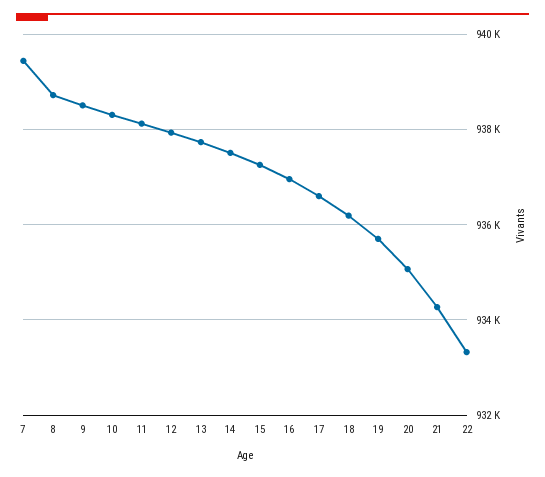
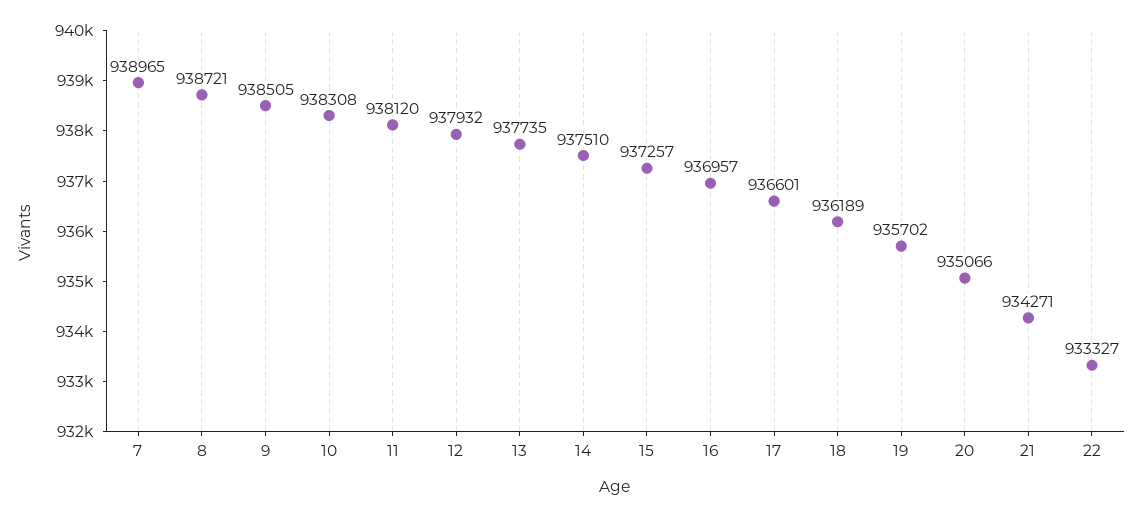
7: 939400 -> 938965

